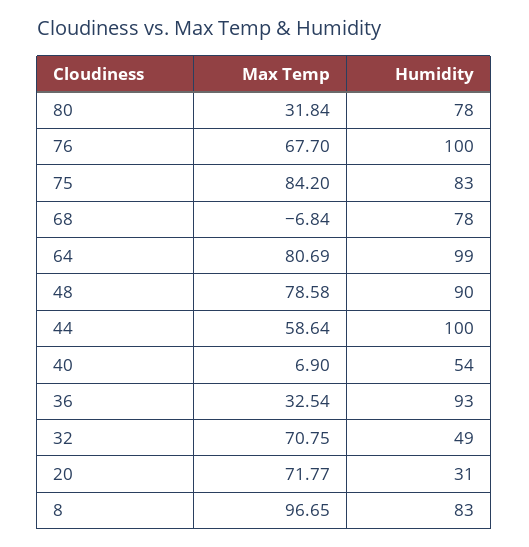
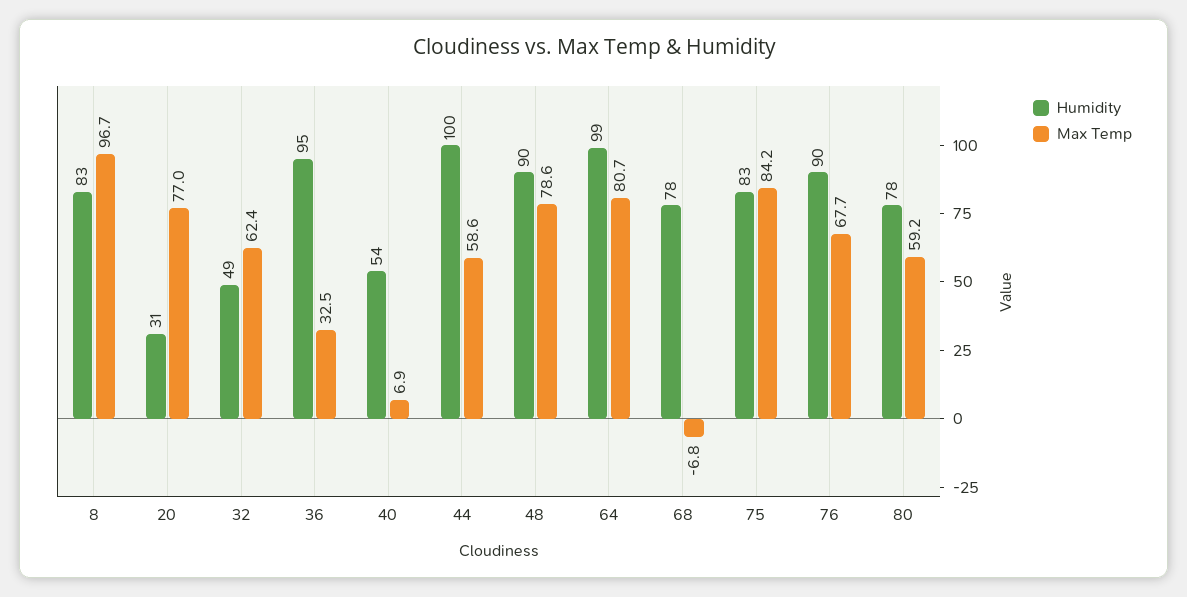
Max Temp, 80: 31.84 -> 59.2
Humidity, 76: 100 -> 90
Humidity, 36: 93 -> 95
Max Temp, 32: 70.75 -> 62.4
Max Temp, 20: 71.77 -> 77

